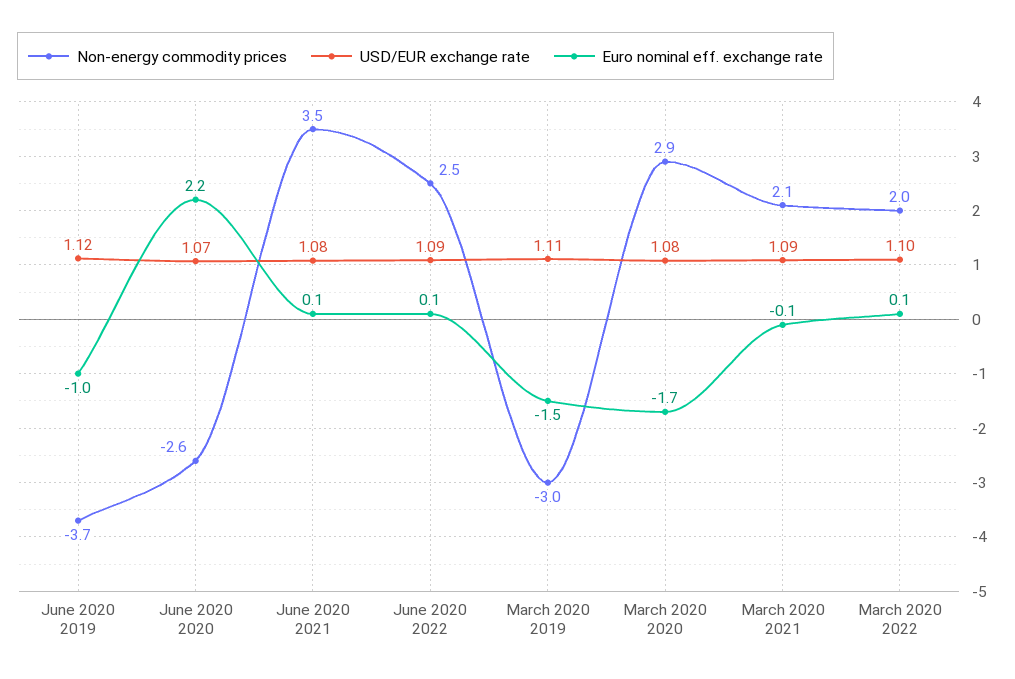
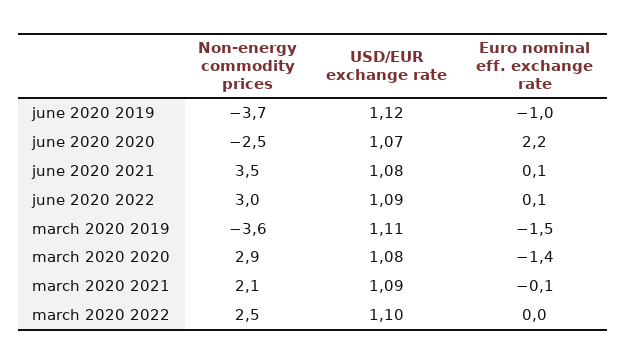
Non-energy commodity prices, June 2020 2020: -2.6 -> -2.5
Non-energy commodity prices, June 2020 2022: 2.5 -> 3
Non-energy commodity prices, March 2020 2019: -3 -> -3.6
Euro nominal eff. exchange rate, March 2020 2020: -1.7 -> -1.4
Non-energy commodity prices, March 2020 2022: 2 -> 2.5
Euro nominal eff. exchange rate, March 2020 2022: 0.1 -> 0

